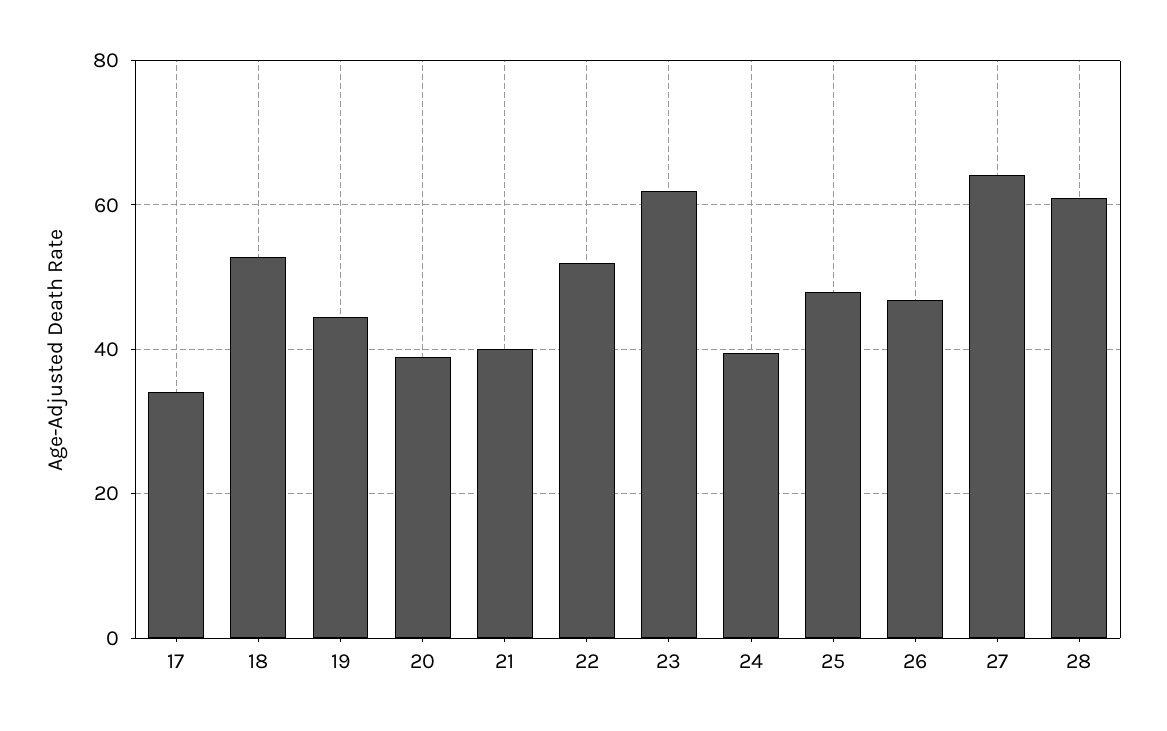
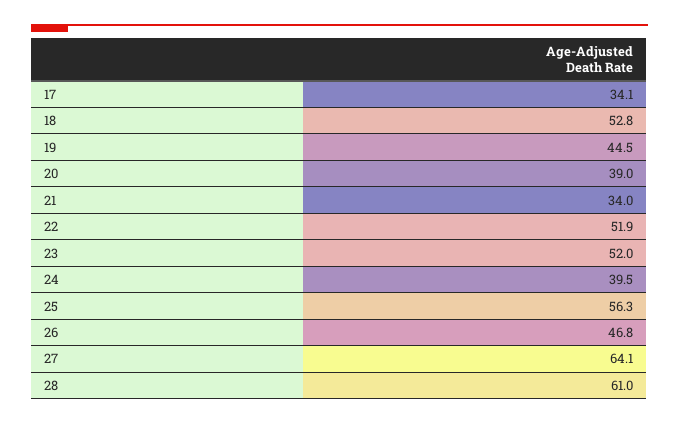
21: 40 -> 34
23: 62 -> 52
25: 48 -> 56.3

